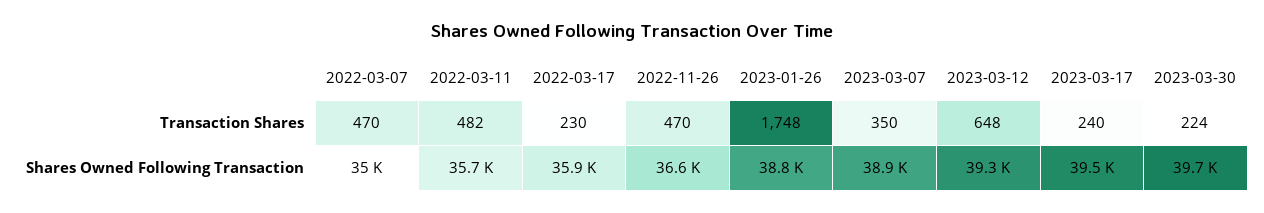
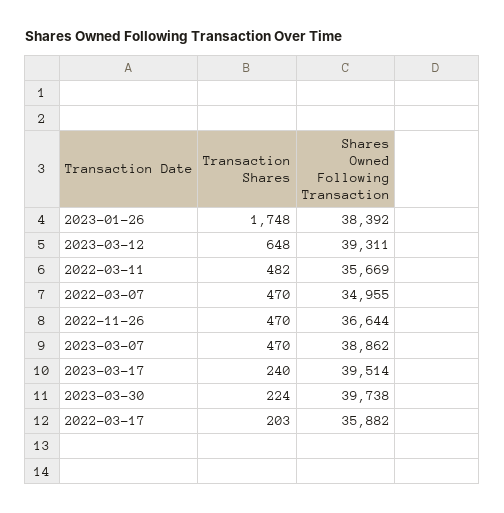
2022-03-17, Transaction Shares: 230 -> 203
2023-03-07, Transaction Shares: 350 -> 470
2023-01-26, Shares Owned Following Transaction: 38800 -> 38392

